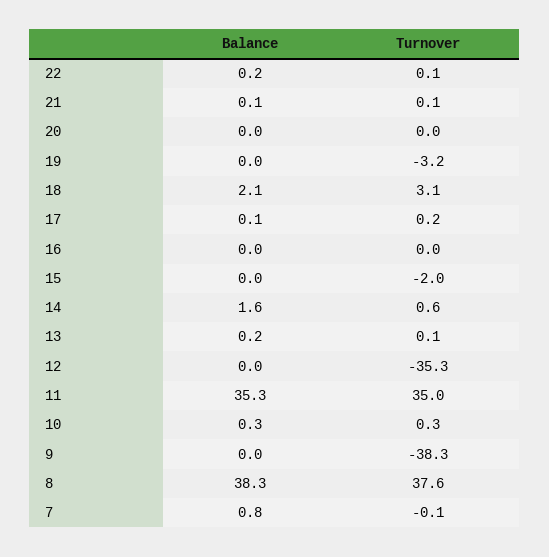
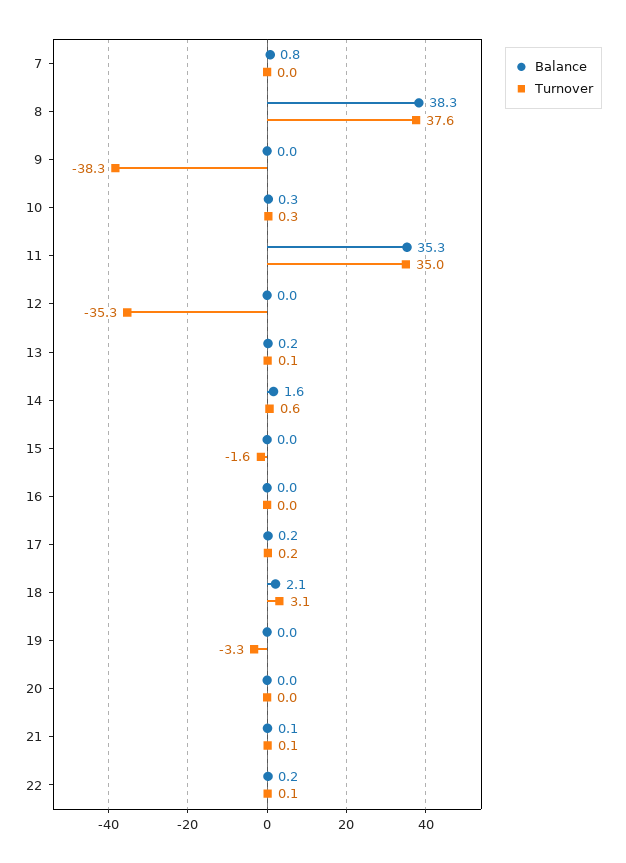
Turnover, 19: -3.2 -> -3.3
Balance, 17: 0.1 -> 0.2
Turnover, 15: -2 -> -1.6
Turnover, 7: -0.1 -> 0

